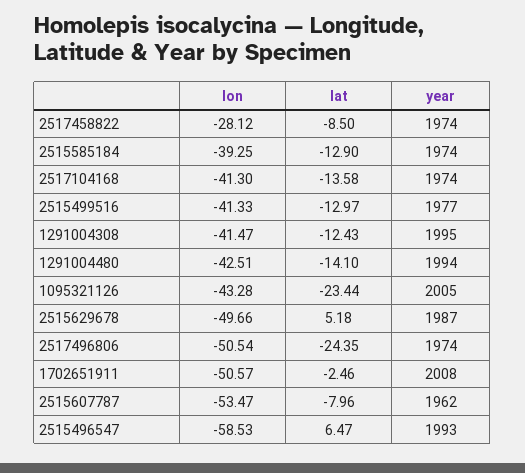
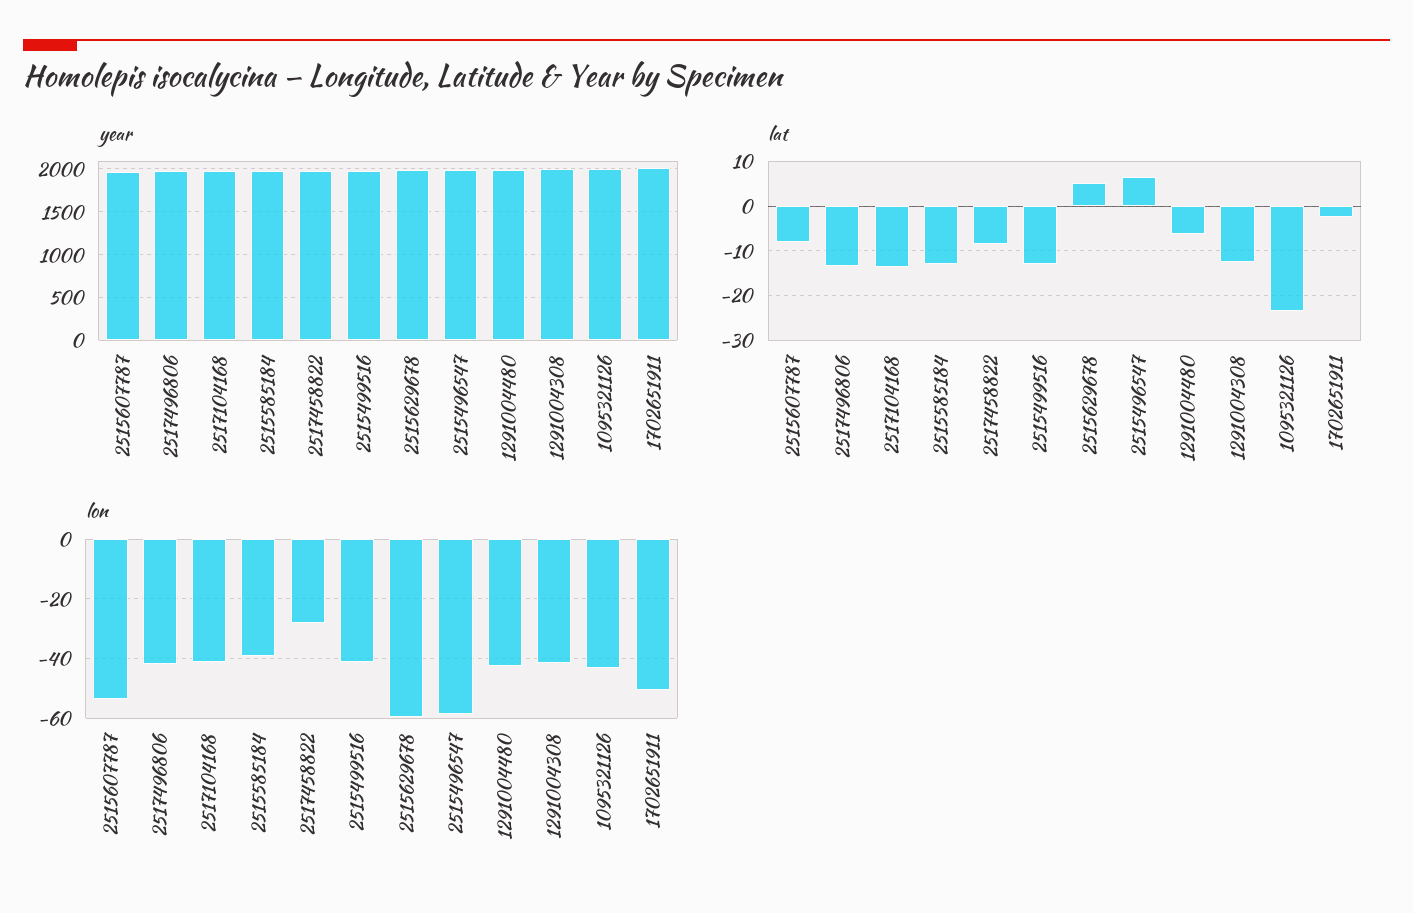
lat, 1291004480: -14.1 -> -6
lon, 2515629678: -49.66 -> -60
lon, 2517496806: -50.54 -> -42.5
lat, 2517496806: -24.35 -> -14

